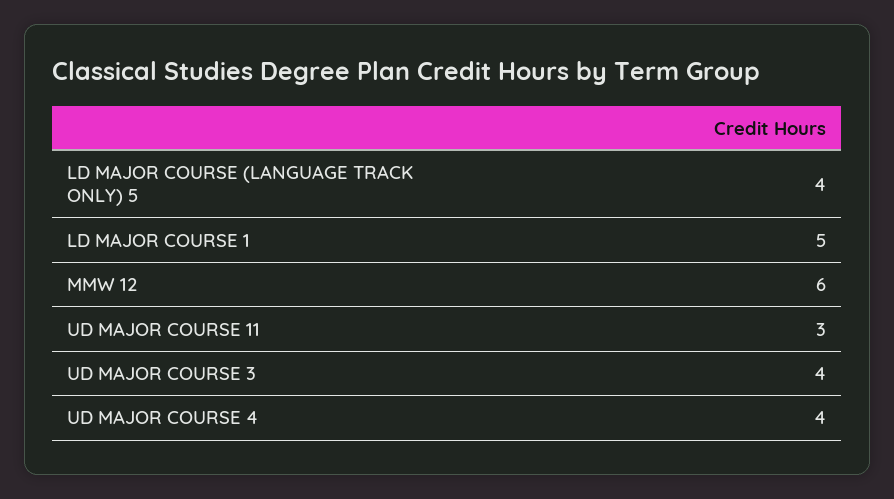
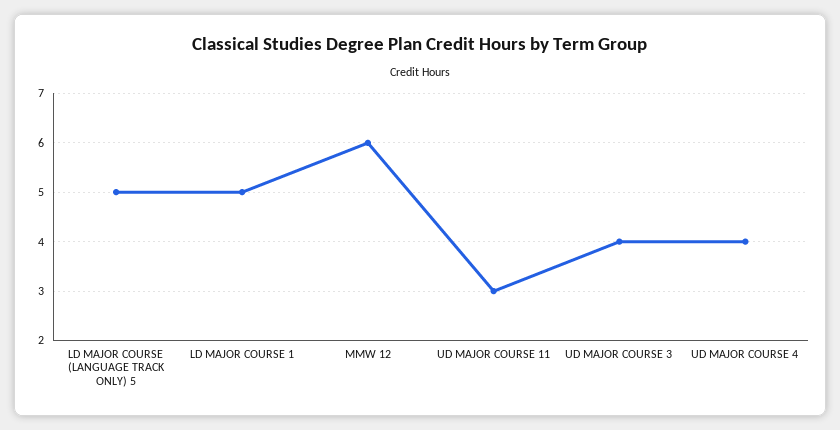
LD MAJOR COURSE (LANGUAGE TRACK ONLY) 5: 4 -> 5

